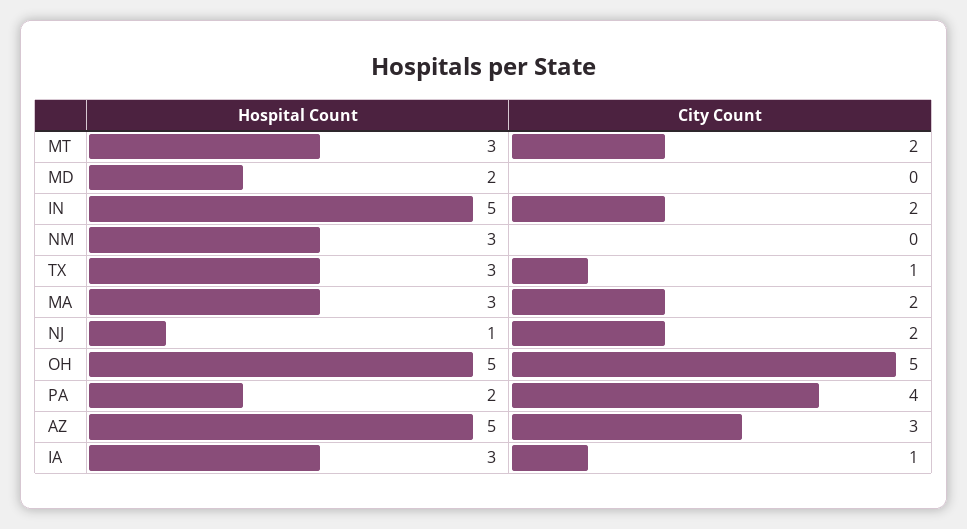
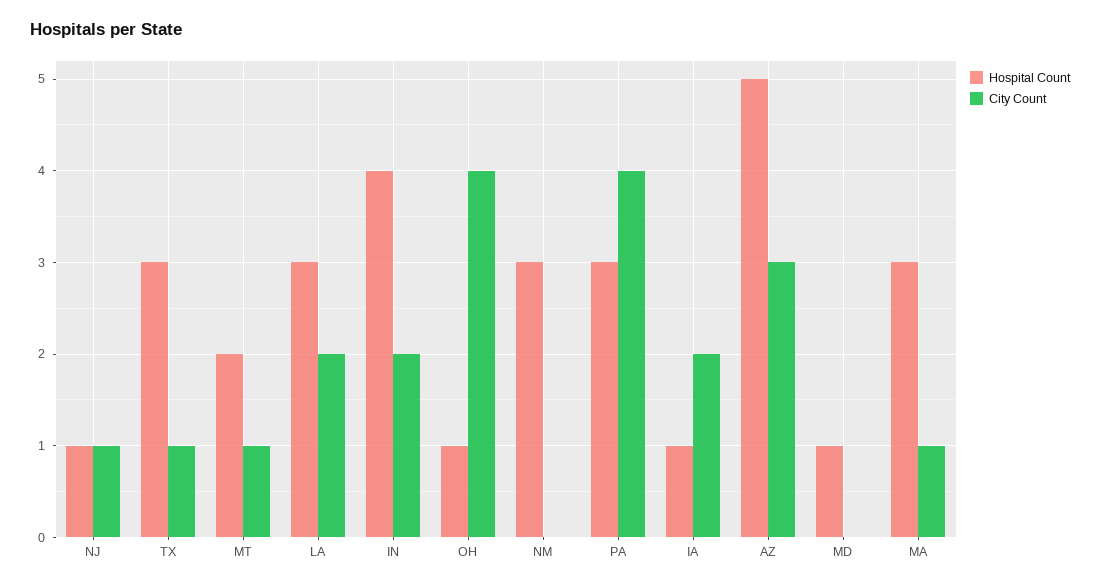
Hospital Count, MT: 3 -> 2
City Count, MT: 2 -> 1
Hospital Count, MD: 2 -> 1
Hospital Count, IN: 5 -> 4
City Count, MA: 2 -> 1
City Count, NJ: 2 -> 1
Hospital Count, OH: 5 -> 1
City Count, OH: 5 -> 4
Hospital Count, PA: 2 -> 3
Hospital Count, IA: 3 -> 1
City Count, IA: 1 -> 2
Hospital Count, LA: none -> 3
City Count, LA: none -> 2

